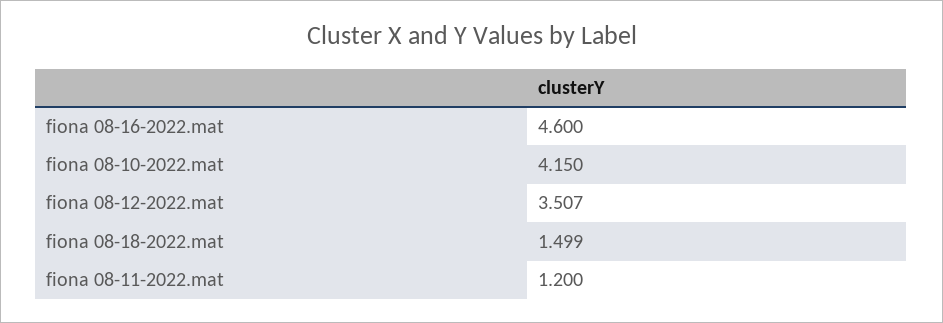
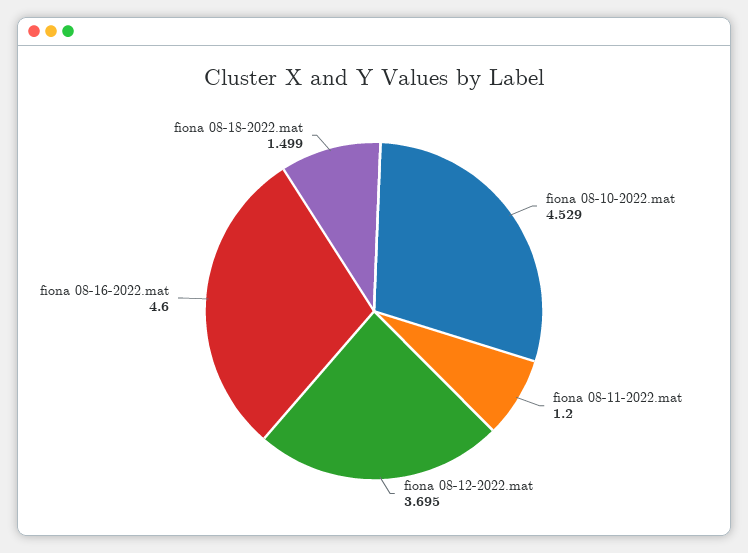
fiona 08-10-2022.mat: 4.15 -> 4.529
fiona 08-12-2022.mat: 3.507 -> 3.695

